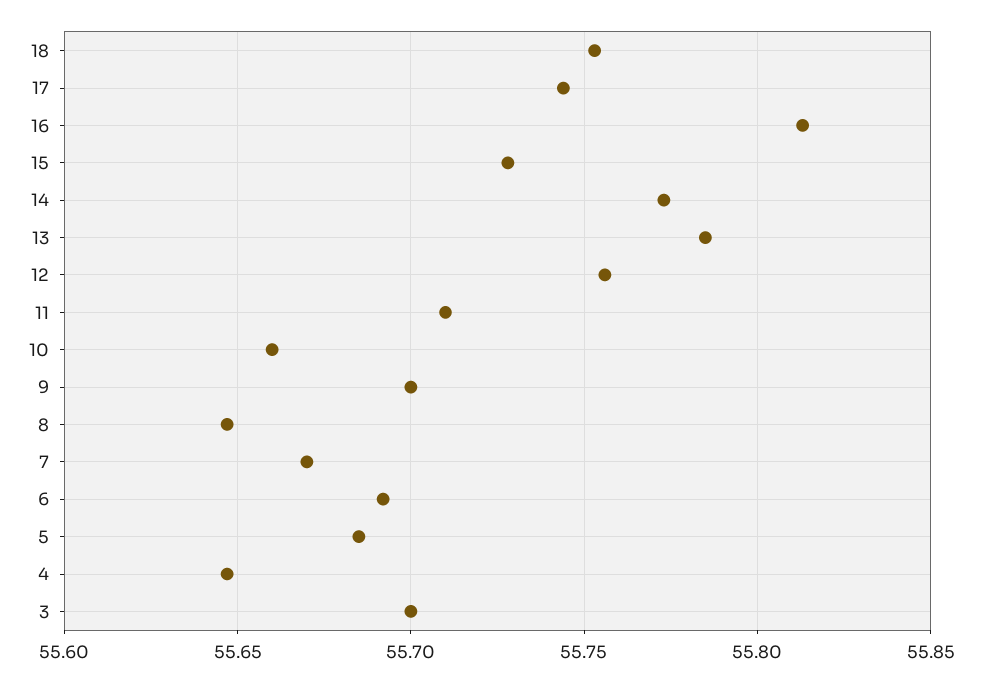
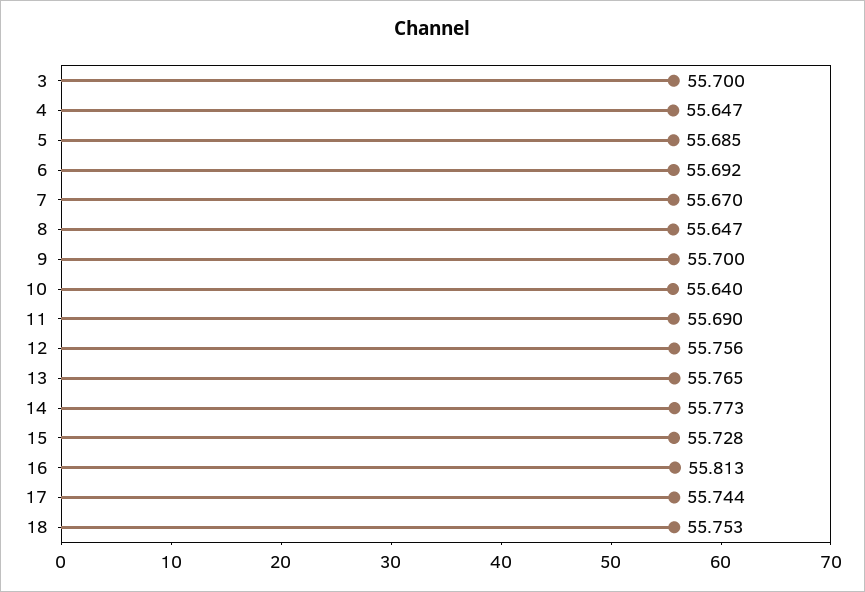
13: 55.785 -> 55.765
11: 55.71 -> 55.69
10: 55.66 -> 55.64

